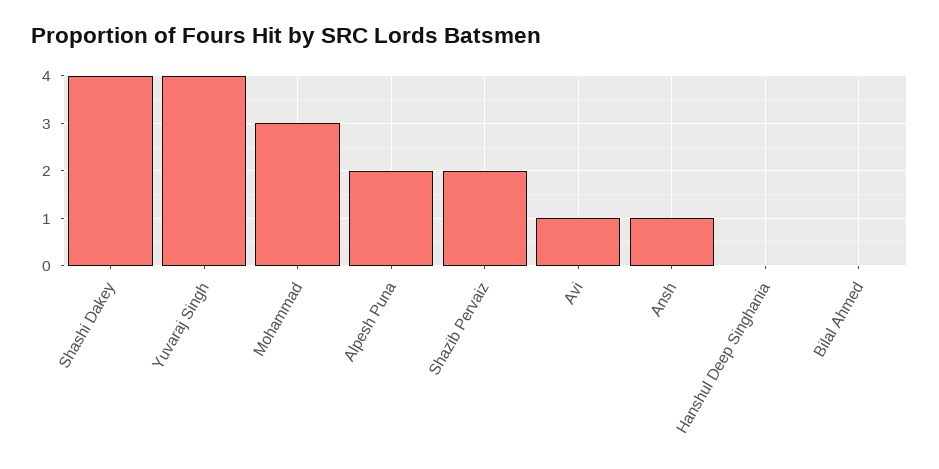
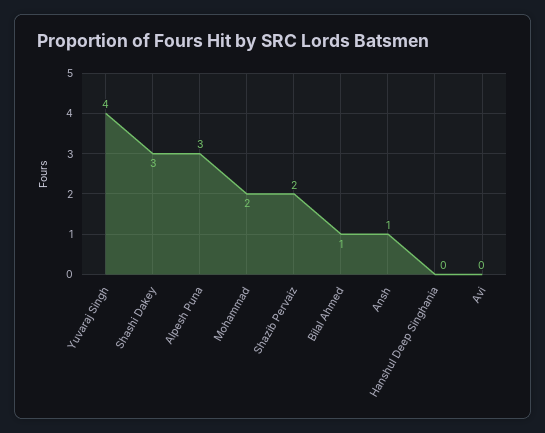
Shashi Dakey: 4 -> 3
Mohammad: 3 -> 2
Alpesh Puna: 2 -> 3
Avi: 1 -> 0
Bilal Ahmed: 0 -> 1

